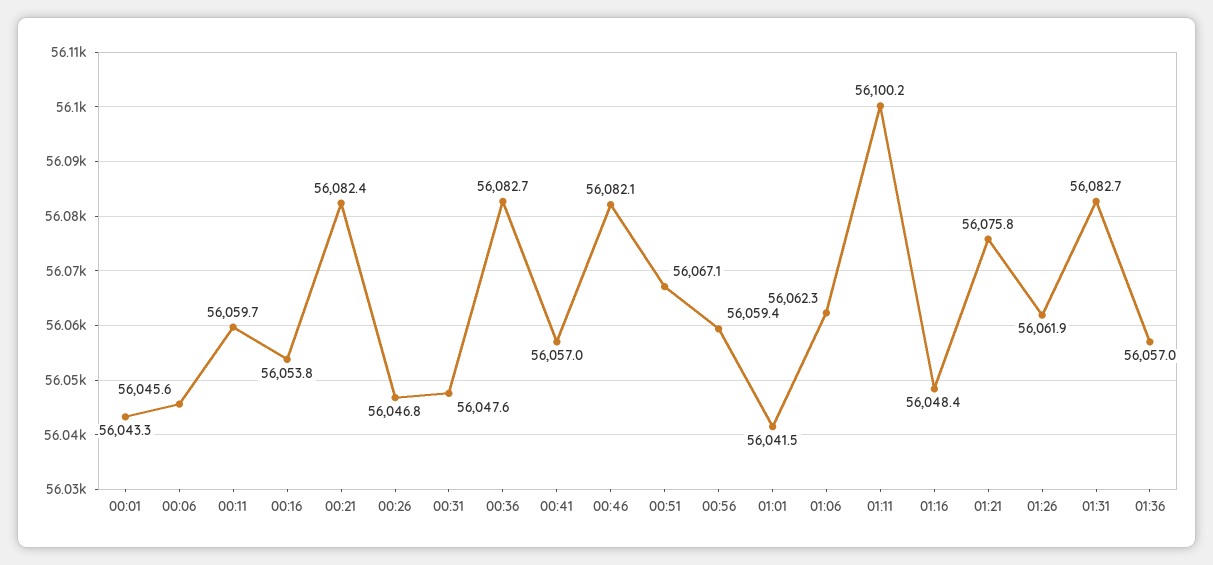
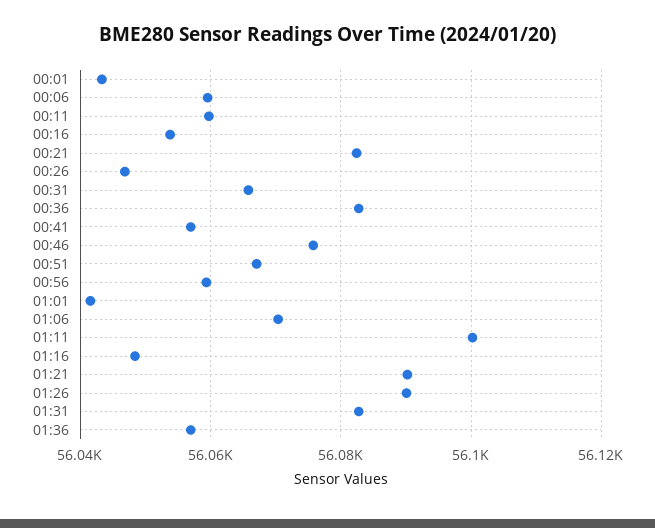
00:06: 56045.6 -> 56060
00:31: 56047.6 -> 56066
00:46: 56082.1 -> 56076
01:06: 56062.3 -> 56070
01:21: 56075.8 -> 56090
01:26: 56061.9 -> 56090

